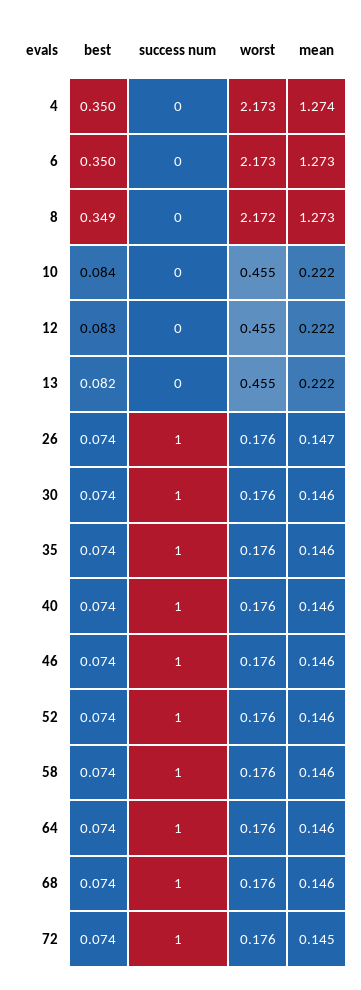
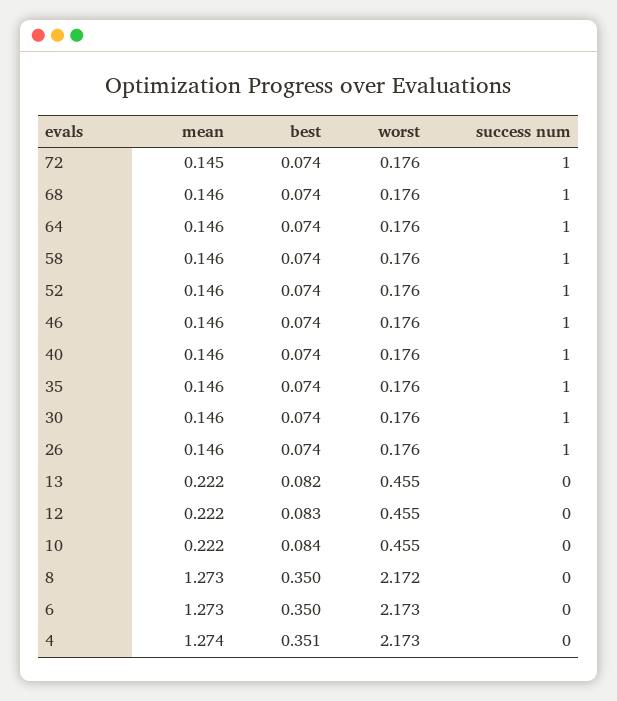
best, 4: 0.35 -> 0.351
best, 8: 0.349 -> 0.35
mean, 26: 0.147 -> 0.146

